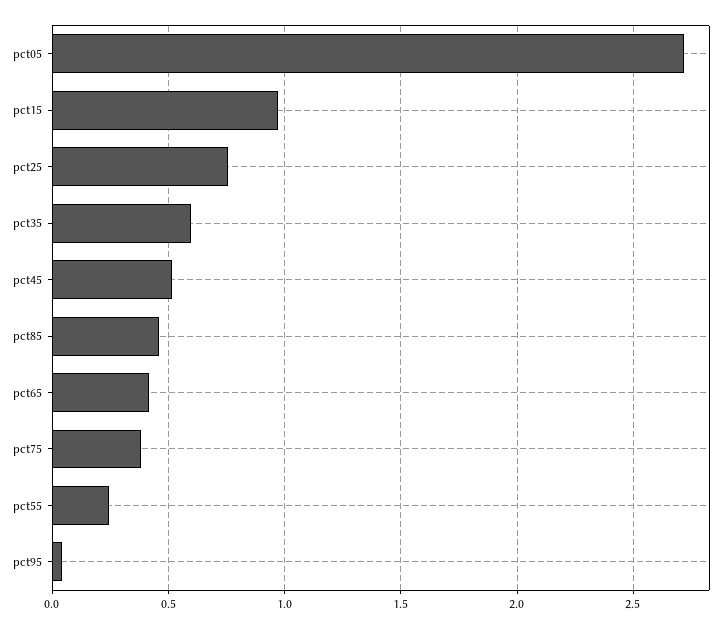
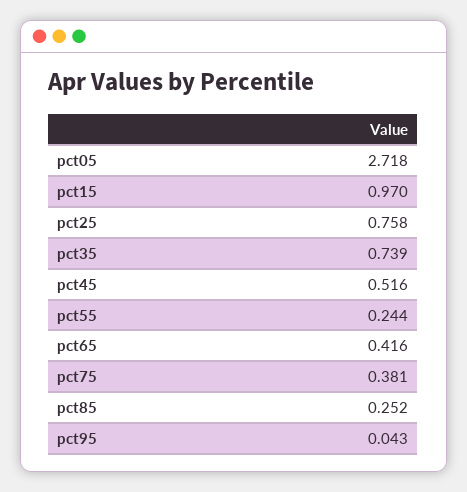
pct35: 0.6 -> 0.739
pct85: 0.45 -> 0.252

